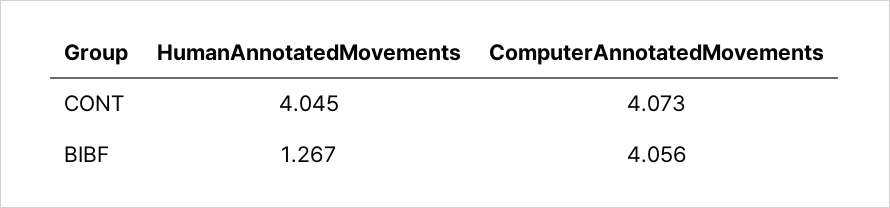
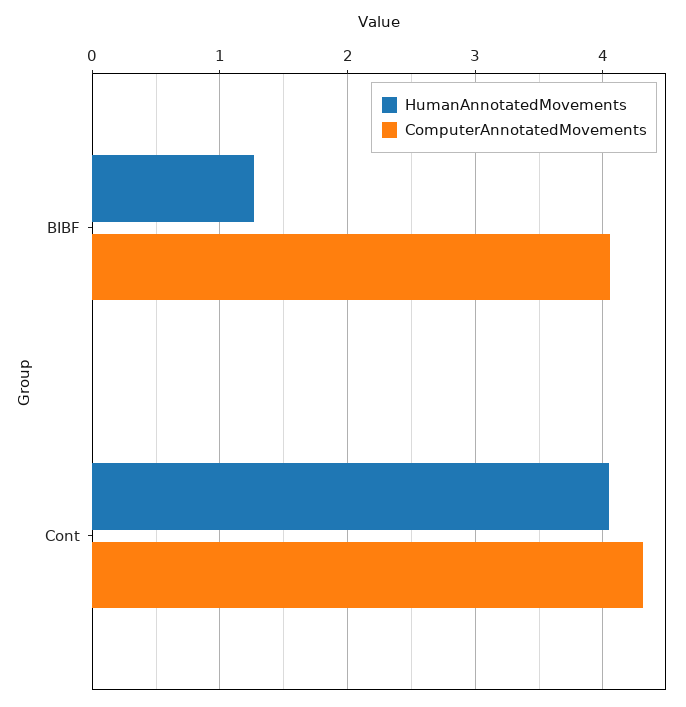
ComputerAnnotatedMovements, CONT: 4.073 -> 4.3

